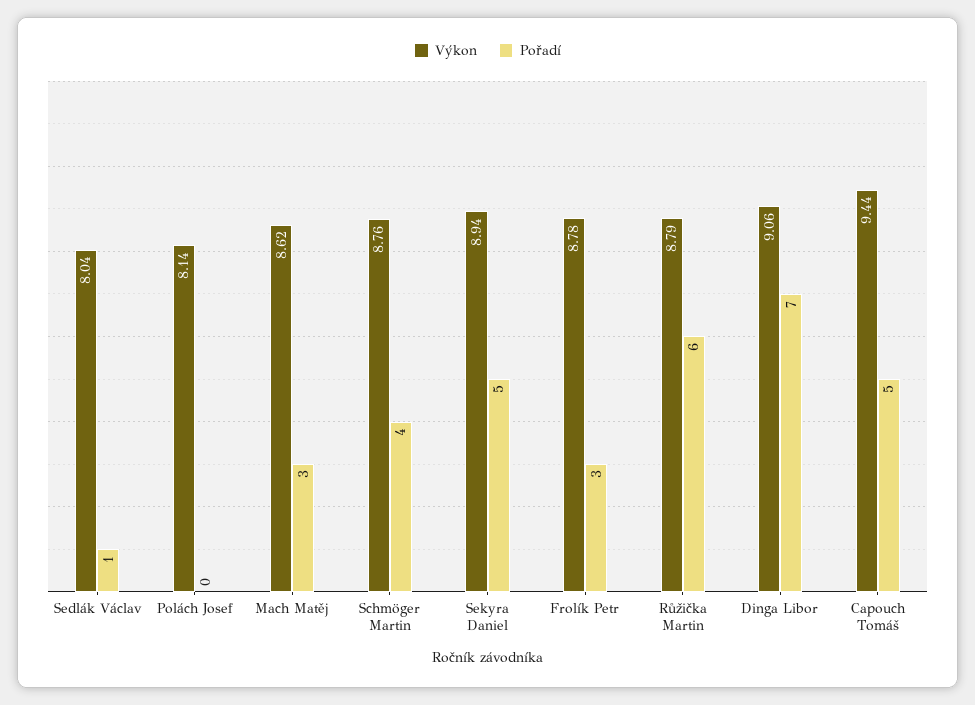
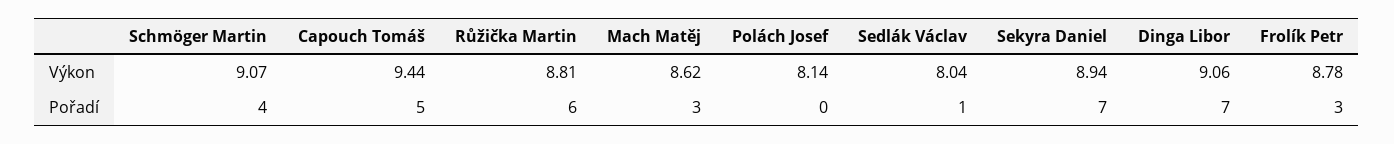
Výkon, Schmöger Martin: 8.76 -> 9.07
Pořadí, Sekyra Daniel: 5 -> 7
Výkon, Růžička Martin: 8.79 -> 8.81

